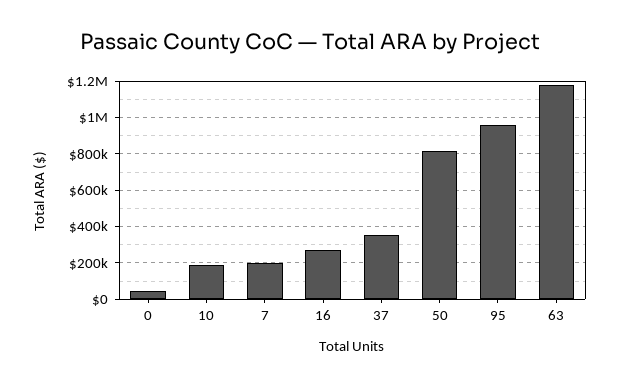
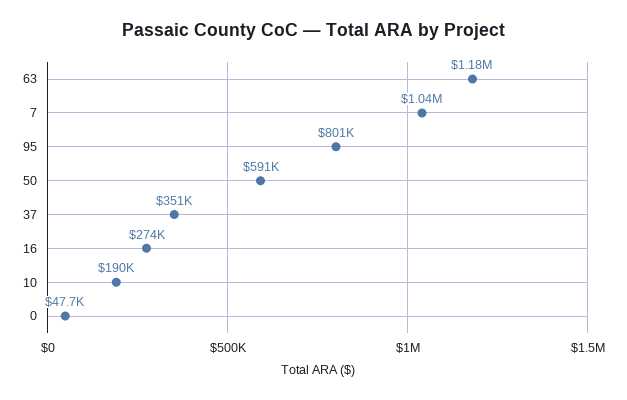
7: 200000 -> 1040000
50: 800000 -> 591000
95: 950000 -> 801000

